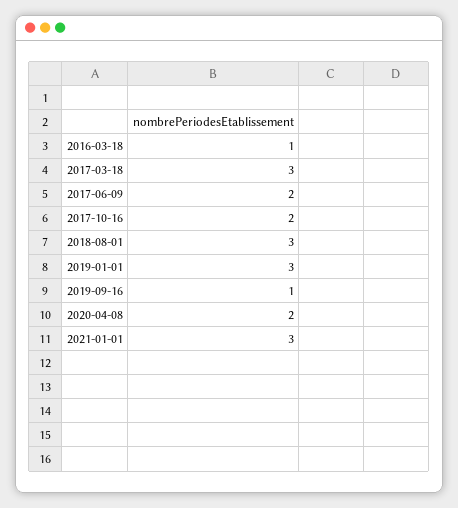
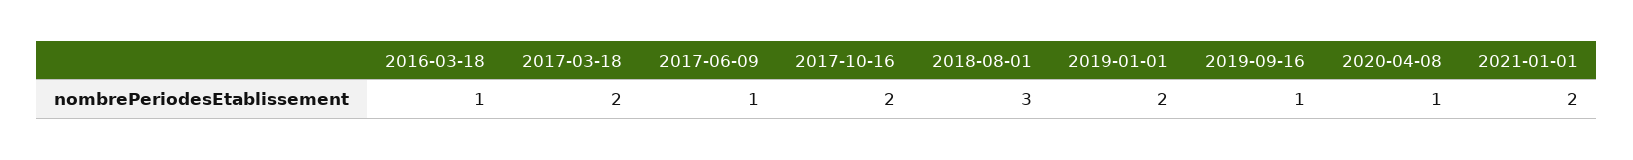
2017-03-18: 3 -> 2
2017-06-09: 2 -> 1
2019-01-01: 3 -> 2
2020-04-08: 2 -> 1
2021-01-01: 3 -> 2

